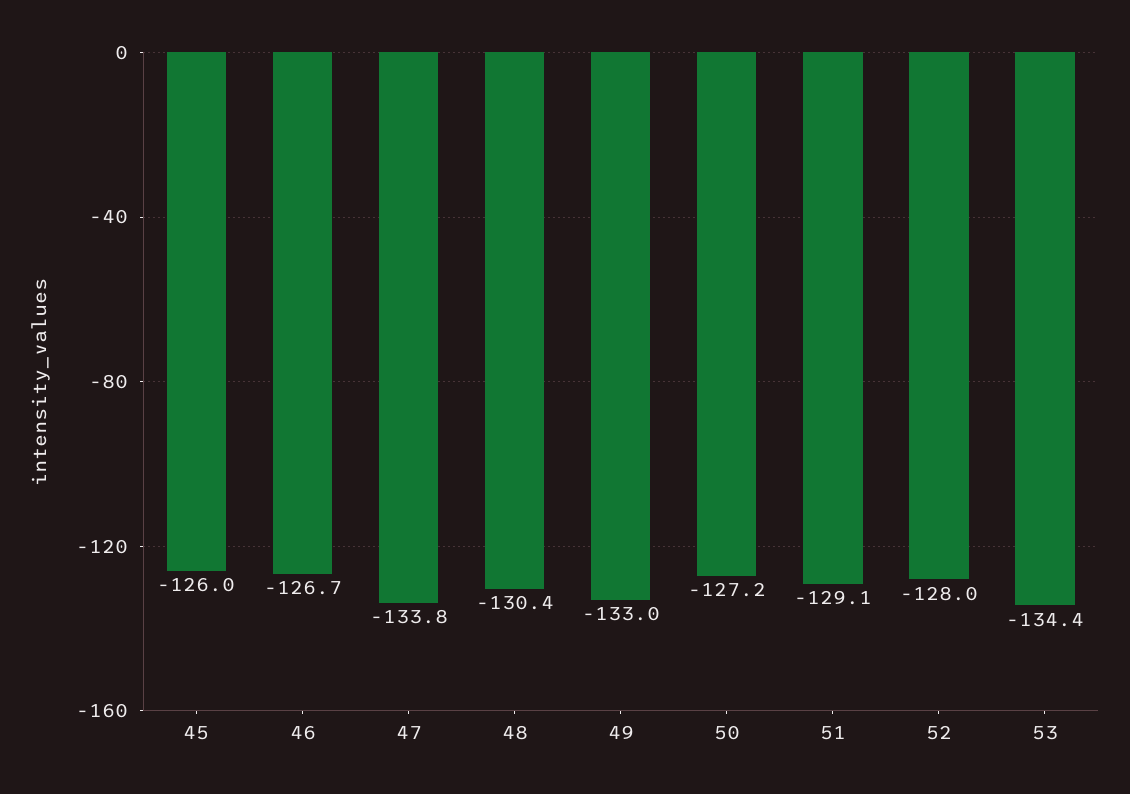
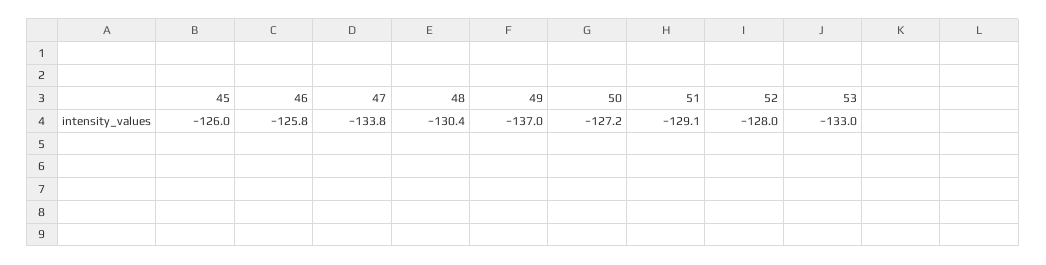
46: -126.7 -> -125.8
49: -133 -> -137
53: -134.4 -> -133

